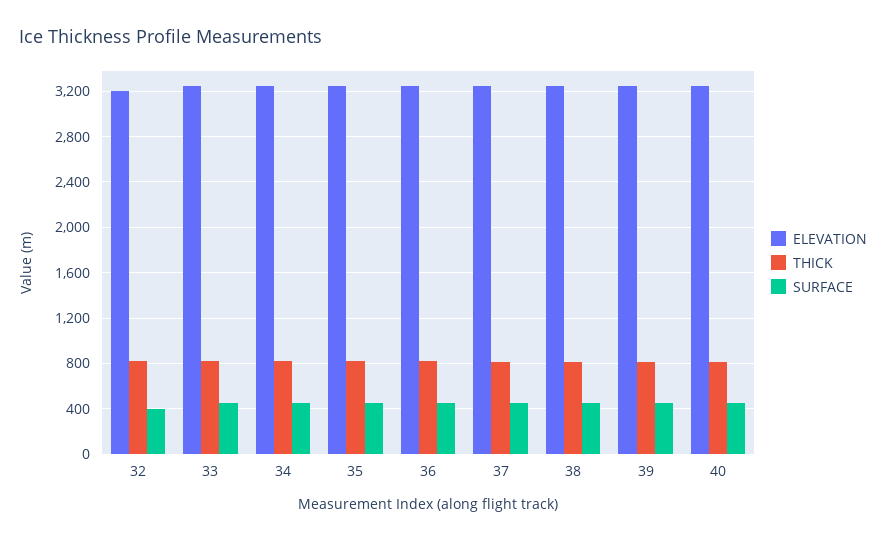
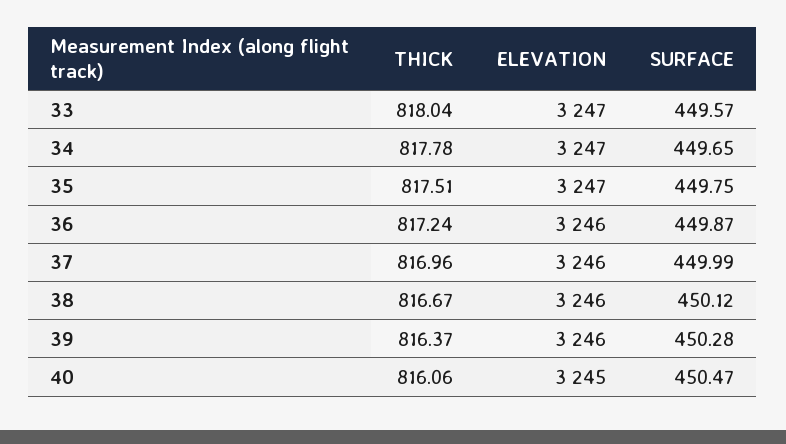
ELEVATION, 32: 3200 -> none
THICK, 32: 800 -> none
SURFACE, 32: 400 -> none

